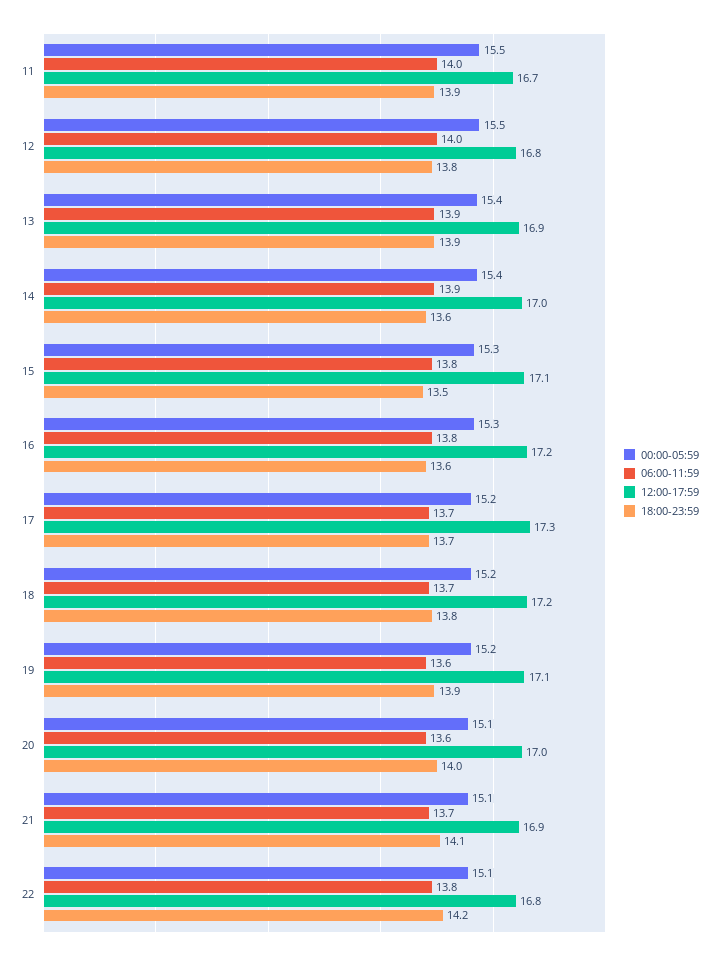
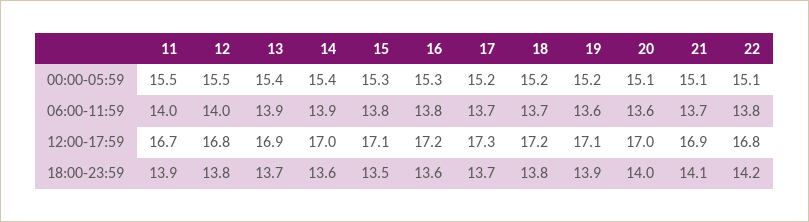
18:00-23:59, 13: 13.9 -> 13.7

